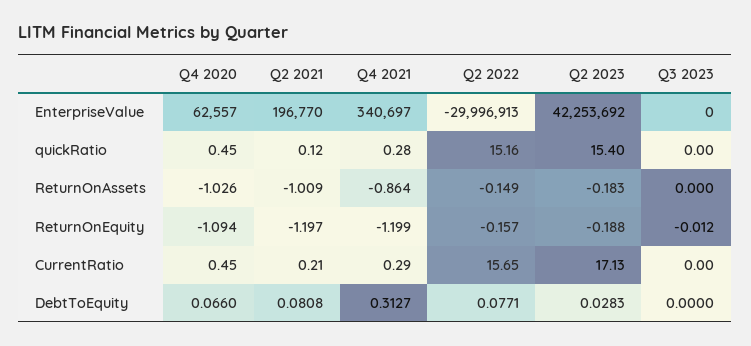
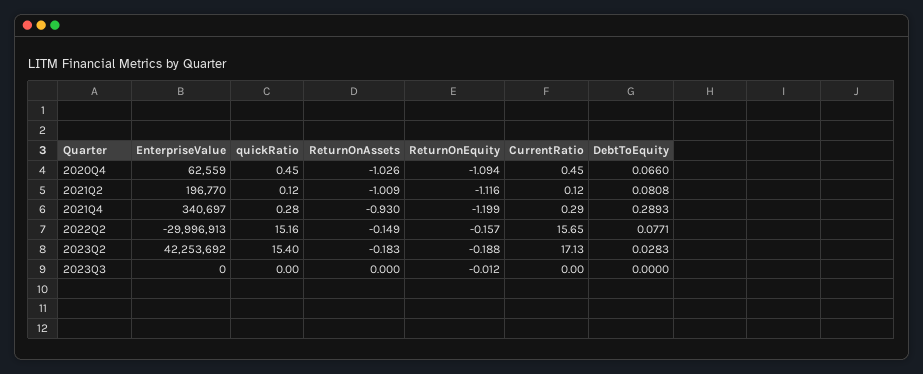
Q4 2020, EnterpriseValue: 62557 -> 62559
Q4 2021, ReturnOnAssets: -0.864 -> -0.93
Q2 2021, ReturnOnEquity: -1.197 -> -1.116
Q2 2021, CurrentRatio: 0.21 -> 0.12
Q4 2021, DebtToEquity: 0.3127 -> 0.2893

